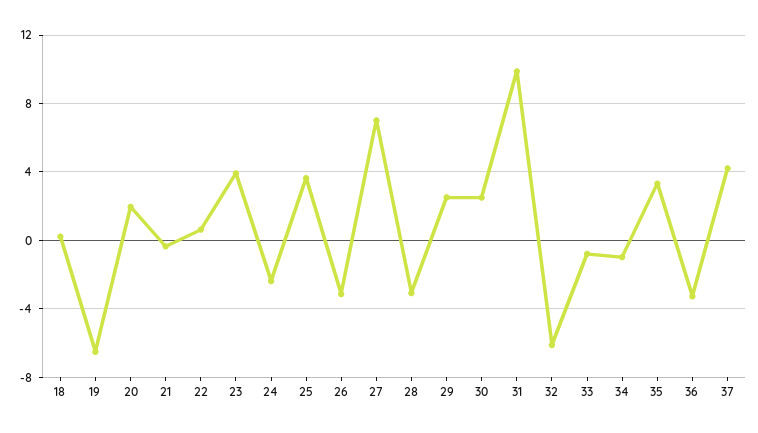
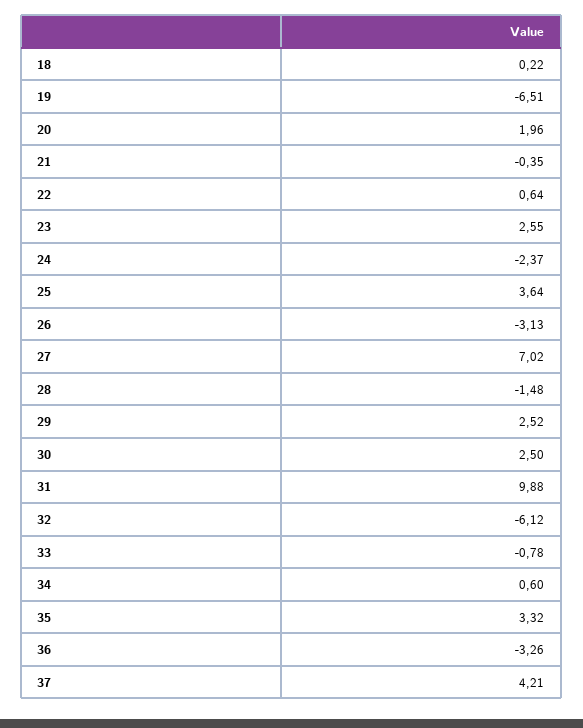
23: 4 -> 2.55
28: -3 -> -1.48
34: -1 -> 0.6

